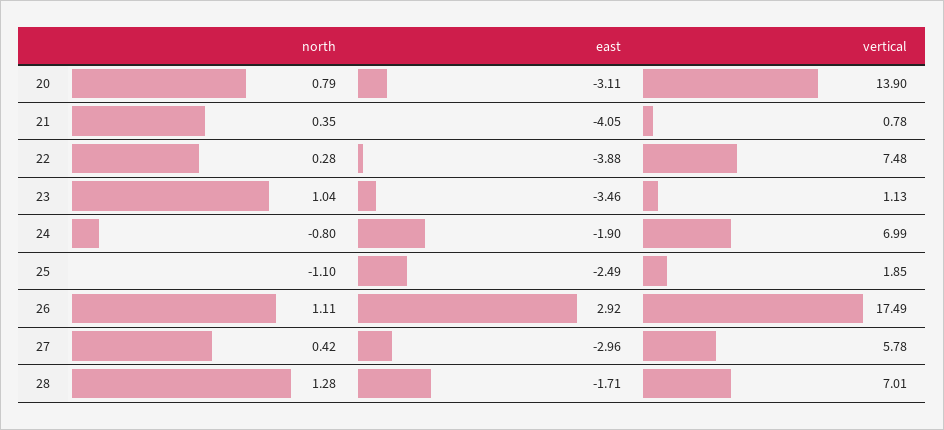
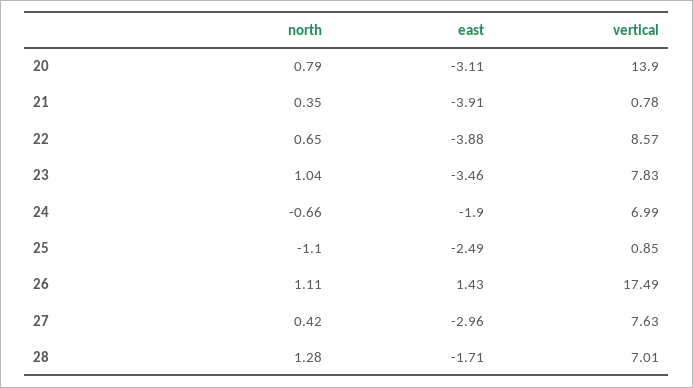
east, 21: -4.05 -> -3.91
north, 22: 0.28 -> 0.65
vertical, 22: 7.48 -> 8.57
vertical, 23: 1.13 -> 7.83
north, 24: -0.8 -> -0.66
vertical, 25: 1.85 -> 0.85
east, 26: 2.92 -> 1.43
vertical, 27: 5.78 -> 7.63

